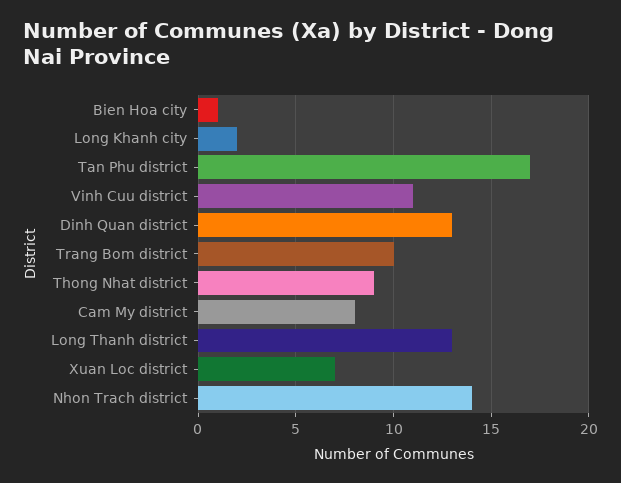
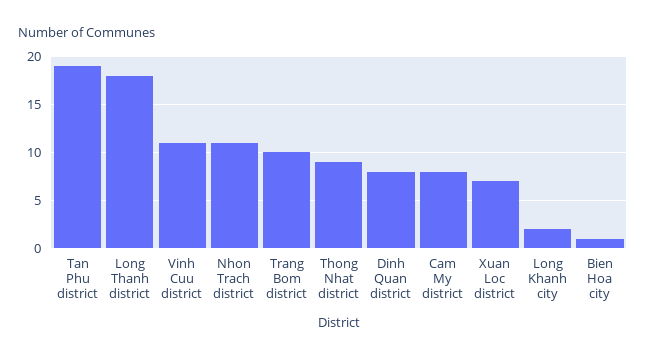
Tan Phu district: 17 -> 19
Dinh Quan district: 13 -> 8
Long Thanh district: 13 -> 18
Nhon Trach district: 14 -> 11

